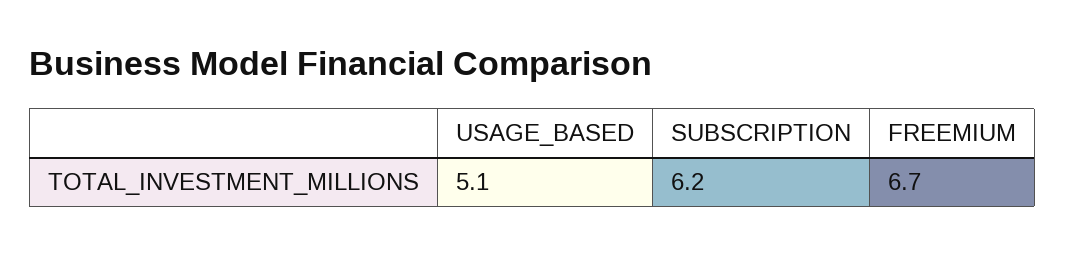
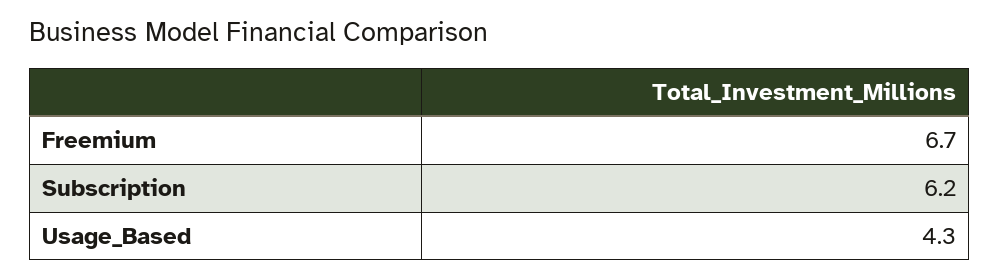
USAGE_BASED: 5.1 -> 4.3

